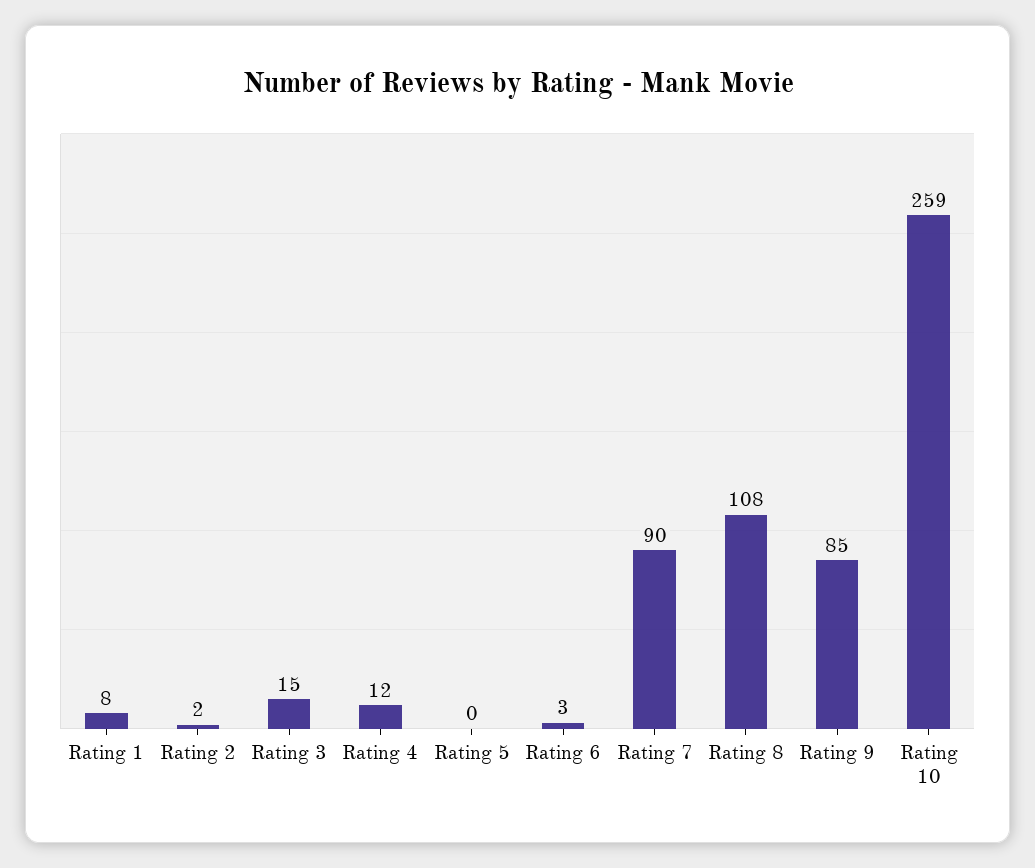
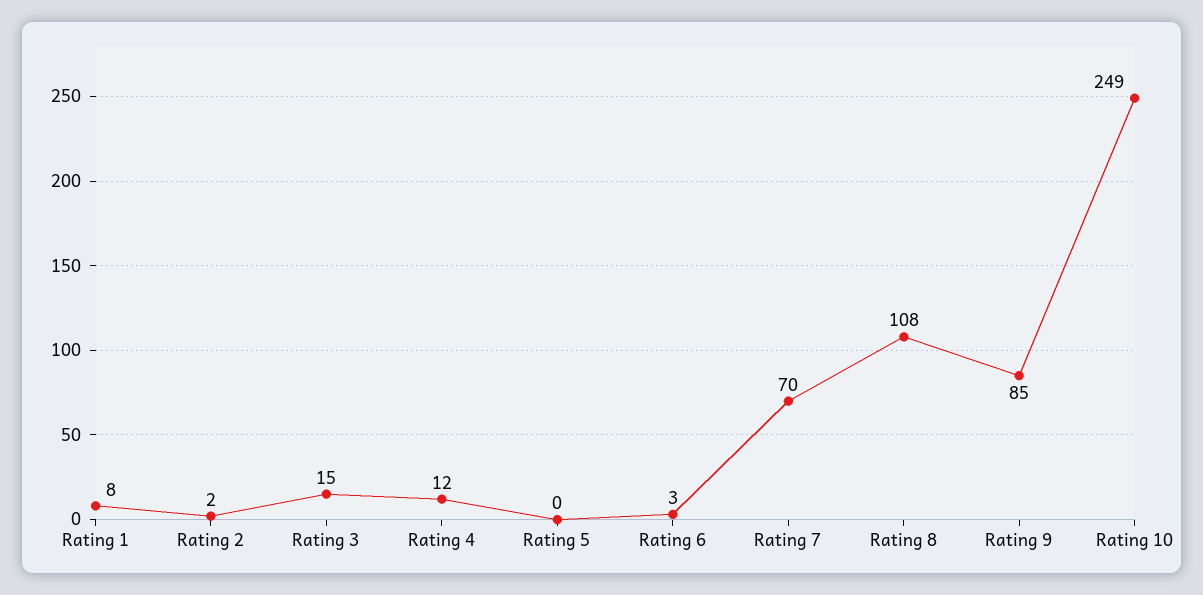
Rating 7: 90 -> 70
Rating 10: 259 -> 249

